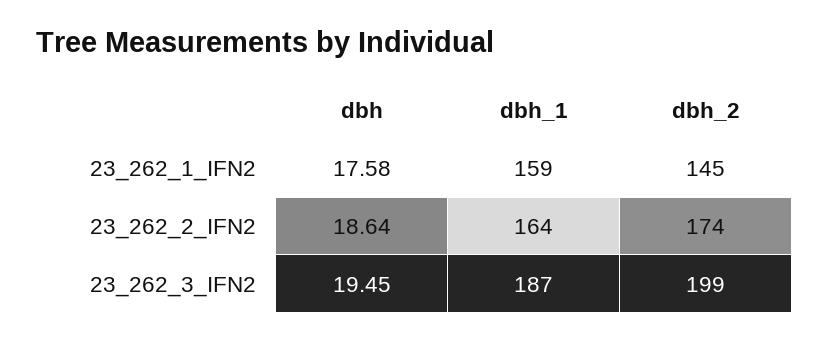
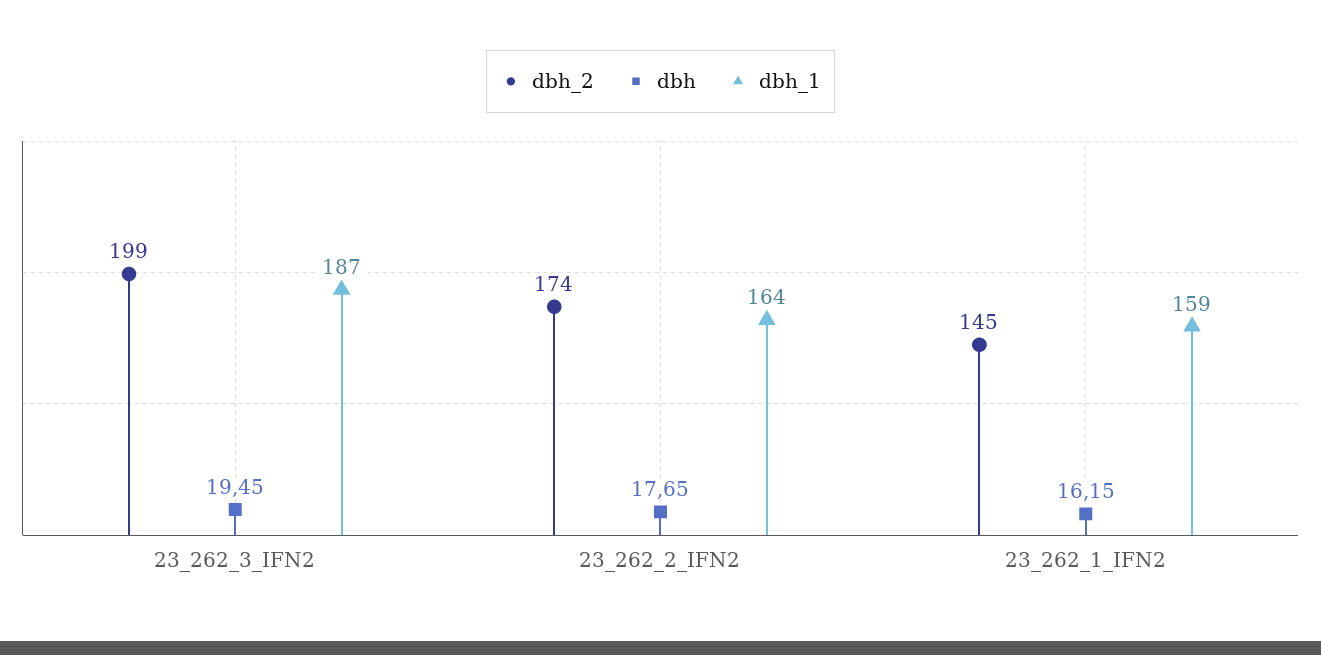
dbh, 23_262_1_IFN2: 17.58 -> 16.15
dbh, 23_262_2_IFN2: 18.64 -> 17.65

